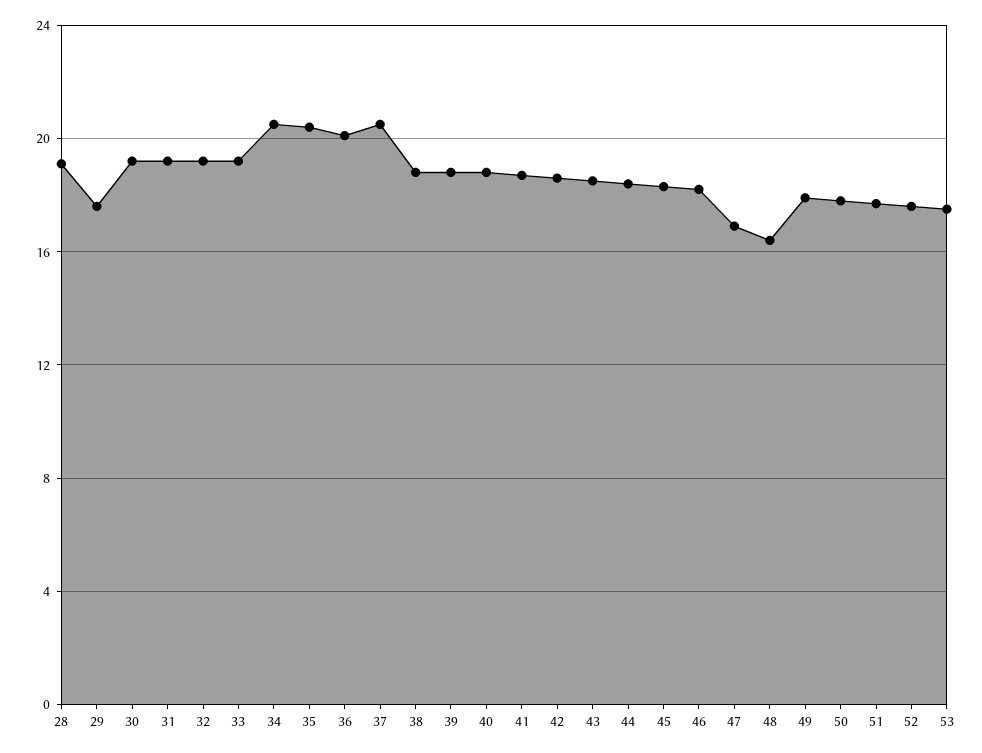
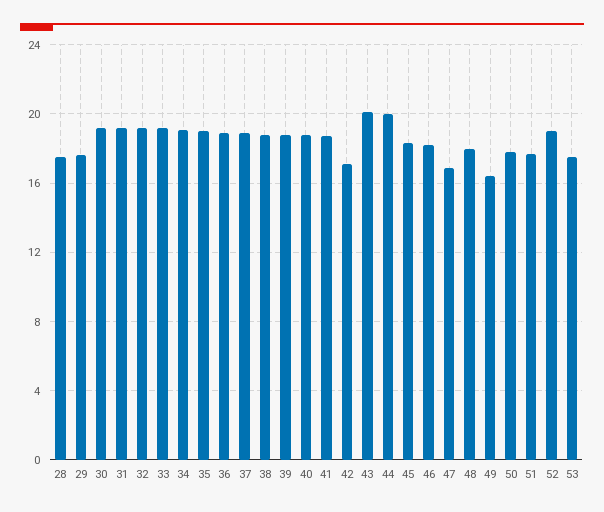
28: 19 -> 17.5
34: 20.5 -> 19
35: 20.5 -> 19
36: 20 -> 19
37: 20.5 -> 19
42: 18.5 -> 17
43: 18.5 -> 20
44: 18.5 -> 20
48: 16.5 -> 18
49: 18 -> 16.5
52: 17.5 -> 19

